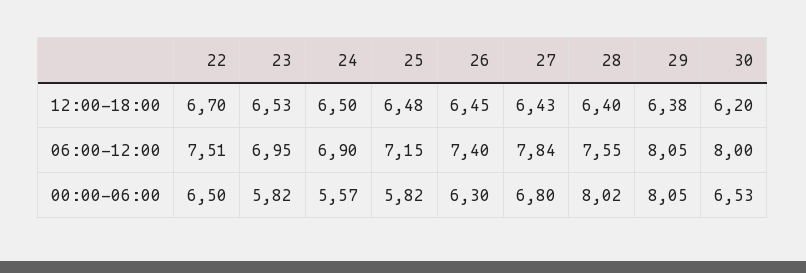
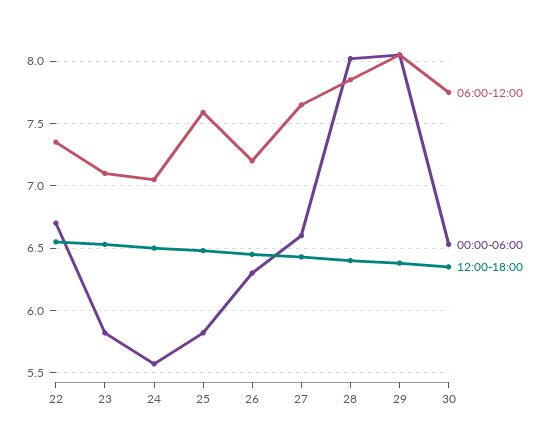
12:00-18:00, 22: 6.7 -> 6.55
12:00-18:00, 30: 6.2 -> 6.35
06:00-12:00, 22: 7.51 -> 7.35
06:00-12:00, 23: 6.95 -> 7.1
06:00-12:00, 24: 6.9 -> 7.05
06:00-12:00, 25: 7.15 -> 7.6
06:00-12:00, 26: 7.4 -> 7.2
06:00-12:00, 27: 7.84 -> 7.65
06:00-12:00, 28: 7.55 -> 7.85
06:00-12:00, 30: 8 -> 7.75
00:00-06:00, 22: 6.5 -> 6.7
00:00-06:00, 27: 6.8 -> 6.6

